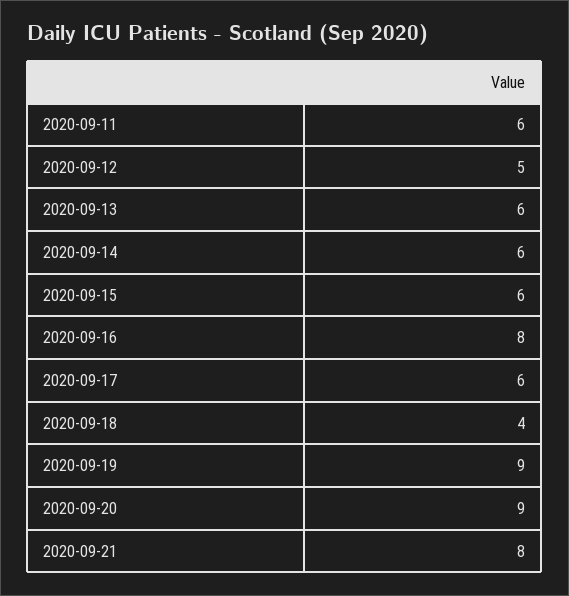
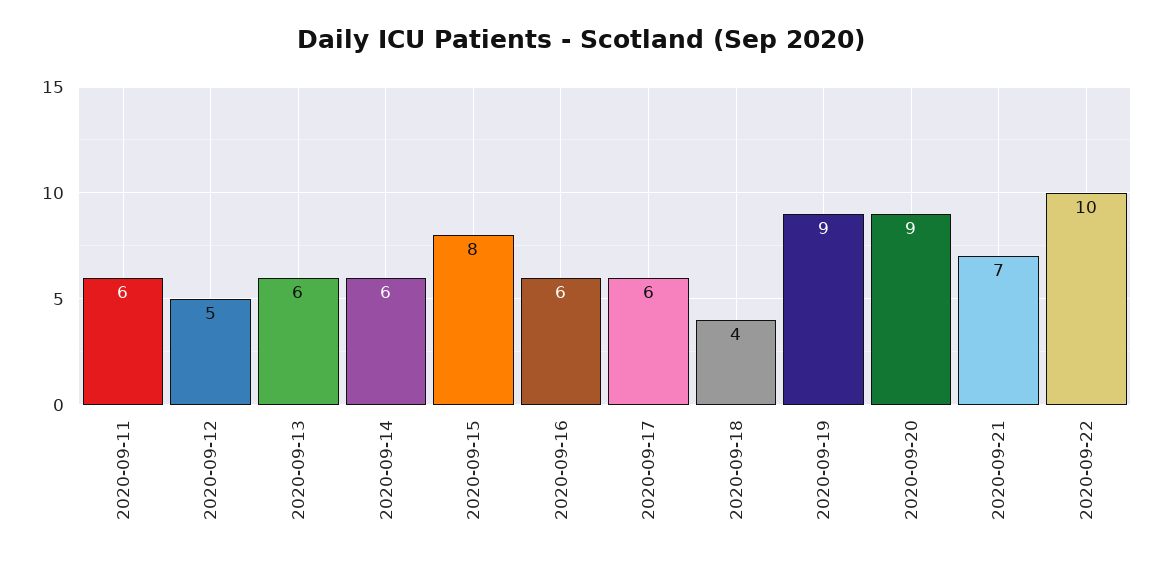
2020-09-15: 6 -> 8
2020-09-16: 8 -> 6
2020-09-21: 8 -> 7
2020-09-22: none -> 10

